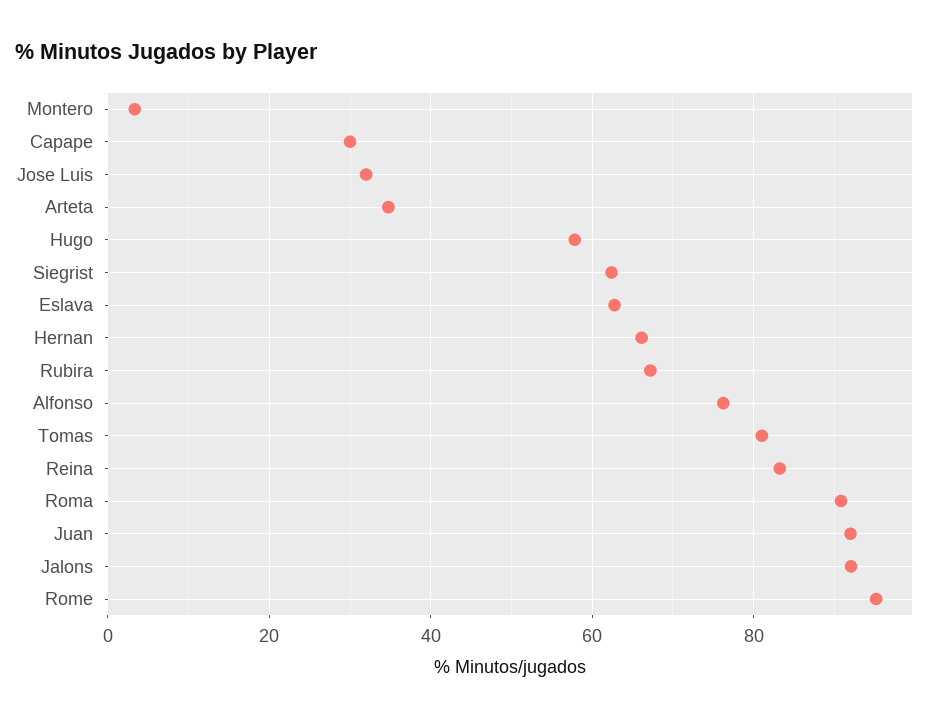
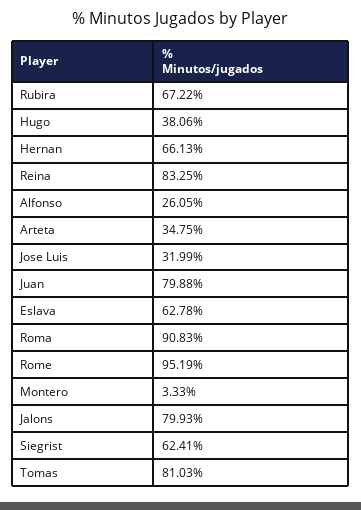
Capape: 30 -> none
Hugo: 58 -> 38.06
Alfonso: 76 -> 26.05
Juan: 92 -> 79.88
Jalons: 92 -> 79.93

